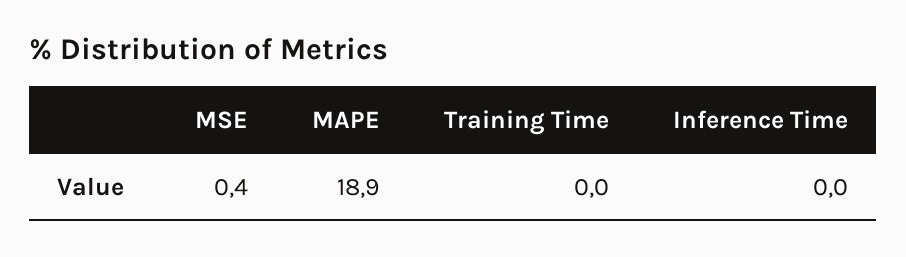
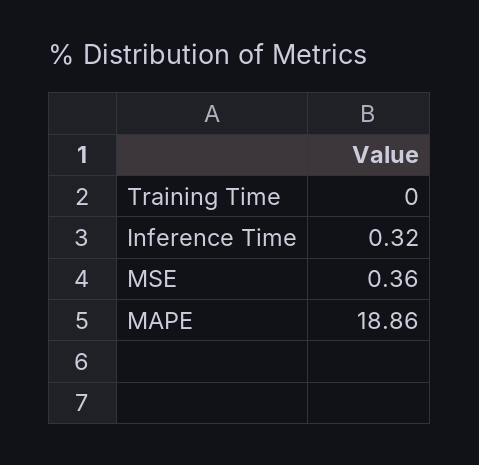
Inference Time: 0 -> 0.32

